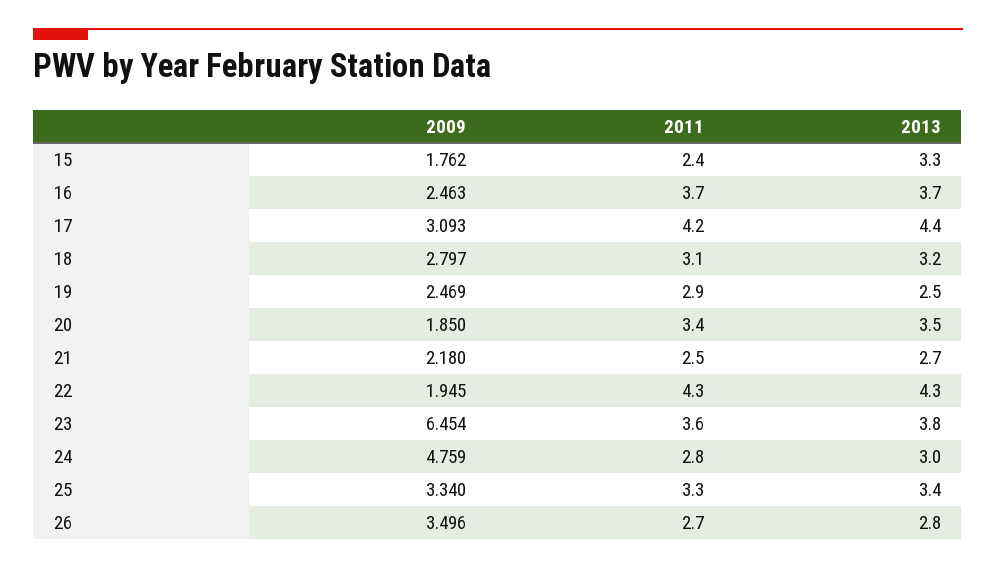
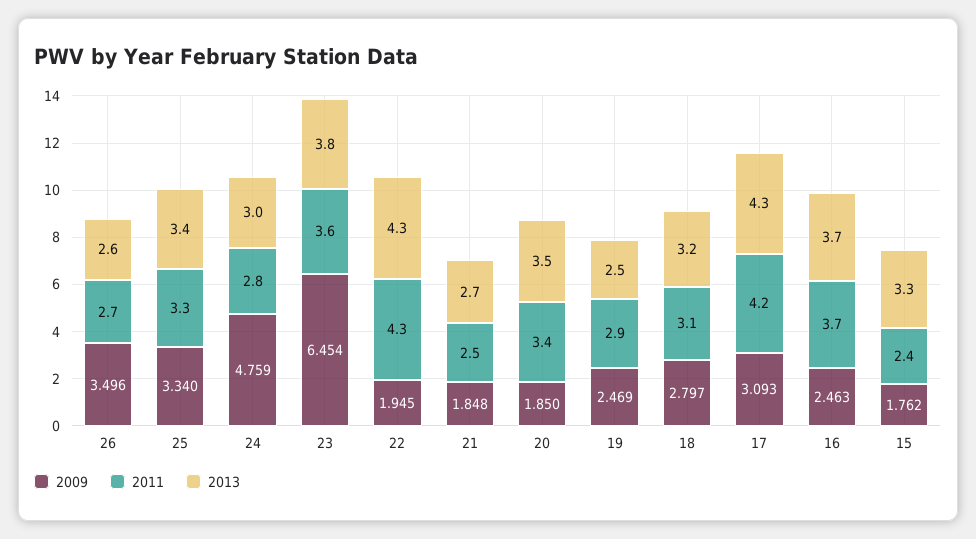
2013, 17: 4.4 -> 4.3
2009, 21: 2.18 -> 1.848
2013, 26: 2.8 -> 2.6

